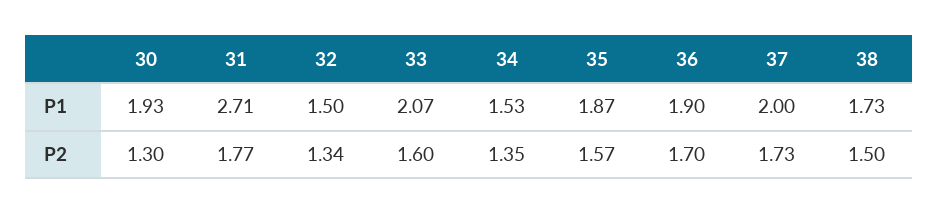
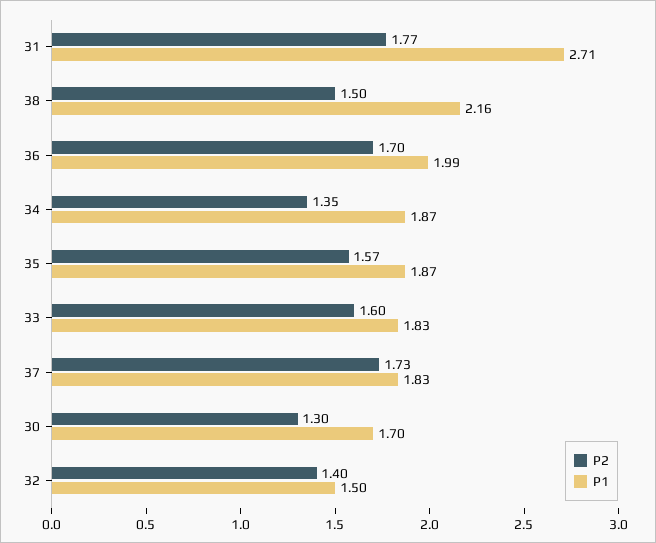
P1, 30: 1.93 -> 1.7
P1, 33: 2.07 -> 1.83
P1, 34: 1.53 -> 1.87
P1, 36: 1.9 -> 1.99
P1, 37: 2 -> 1.83
P1, 38: 1.73 -> 2.16
P2, 32: 1.34 -> 1.4

